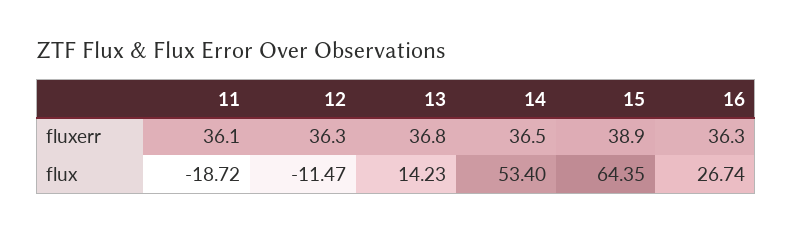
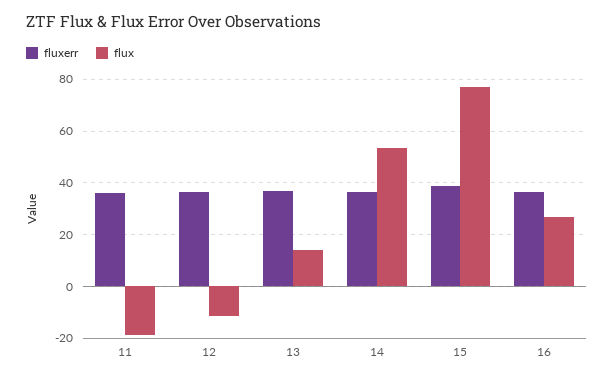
flux, 15: 64.35 -> 77.5

